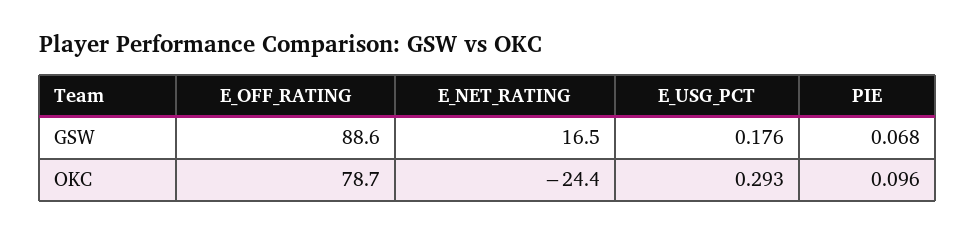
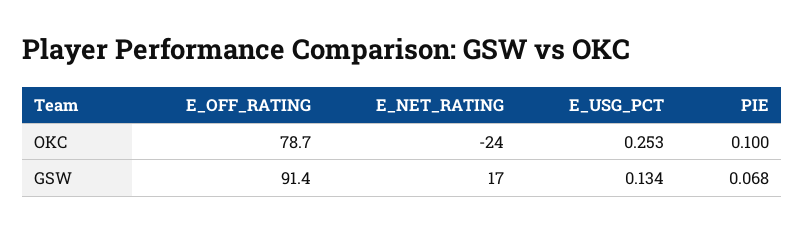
E_OFF_RATING, GSW: 88.6 -> 91.4
E_USG_PCT, GSW: 0.176 -> 0.134
E_USG_PCT, OKC: 0.293 -> 0.253
PIE, OKC: 0.096 -> 0.1

